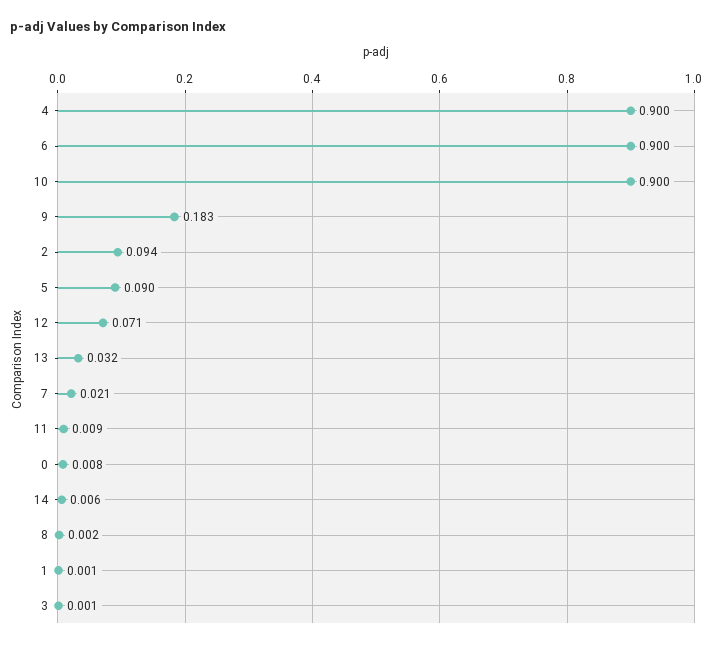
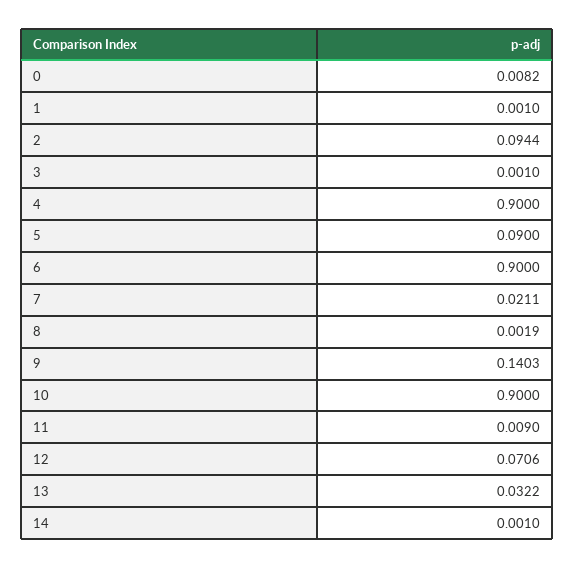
9: 0.183 -> 0.1403
14: 0.006 -> 0.001

